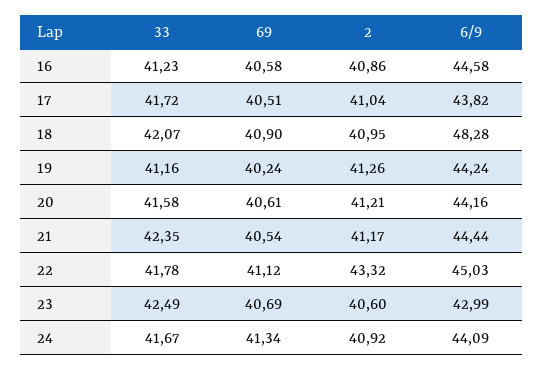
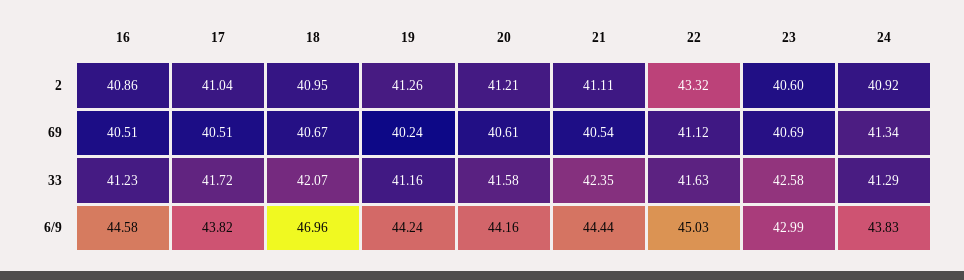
69, 16: 40.58 -> 40.51
69, 18: 40.9 -> 40.67
6/9, 18: 48.28 -> 46.96
2, 21: 41.17 -> 41.11
33, 22: 41.78 -> 41.63
33, 23: 42.49 -> 42.58
33, 24: 41.67 -> 41.29
6/9, 24: 44.09 -> 43.83

